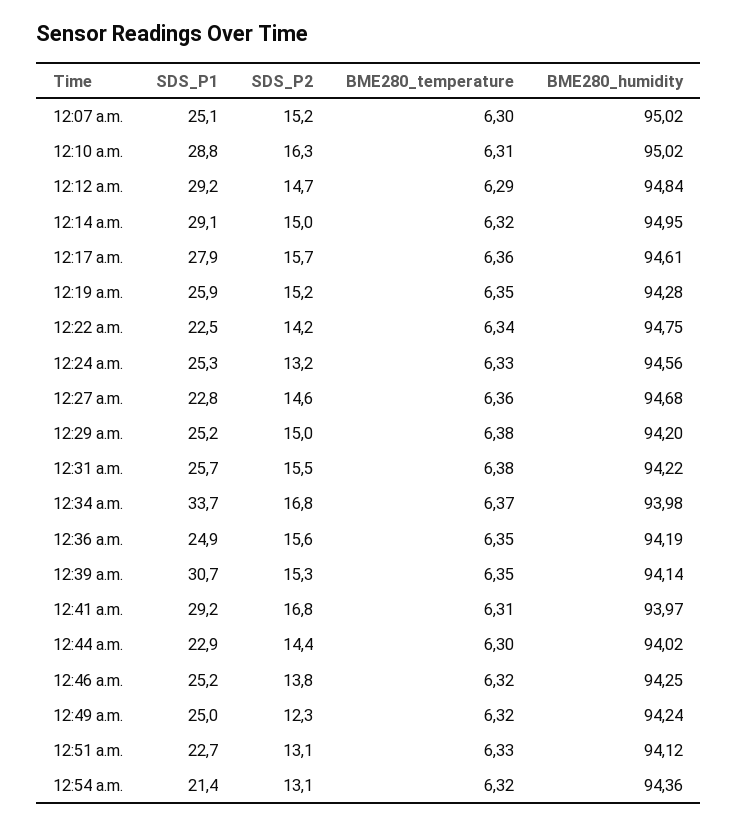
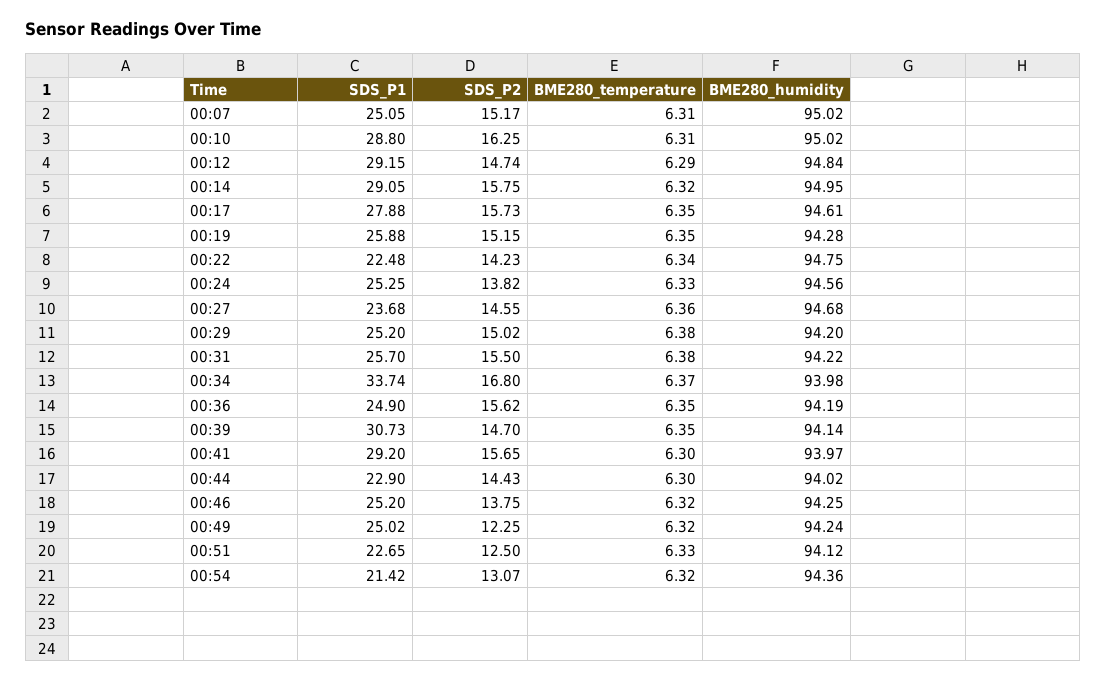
BME280_temperature, 12:07 a.m.: 6.3 -> 6.31
SDS_P2, 12:14 a.m.: 15 -> 15.75
BME280_temperature, 12:17 a.m.: 6.36 -> 6.35
SDS_P2, 12:24 a.m.: 13.2 -> 13.82
SDS_P1, 12:27 a.m.: 22.8 -> 23.68
SDS_P2, 12:39 a.m.: 15.3 -> 14.7
SDS_P2, 12:41 a.m.: 16.8 -> 15.65
BME280_temperature, 12:41 a.m.: 6.31 -> 6.3
SDS_P2, 12:51 a.m.: 13.1 -> 12.5

